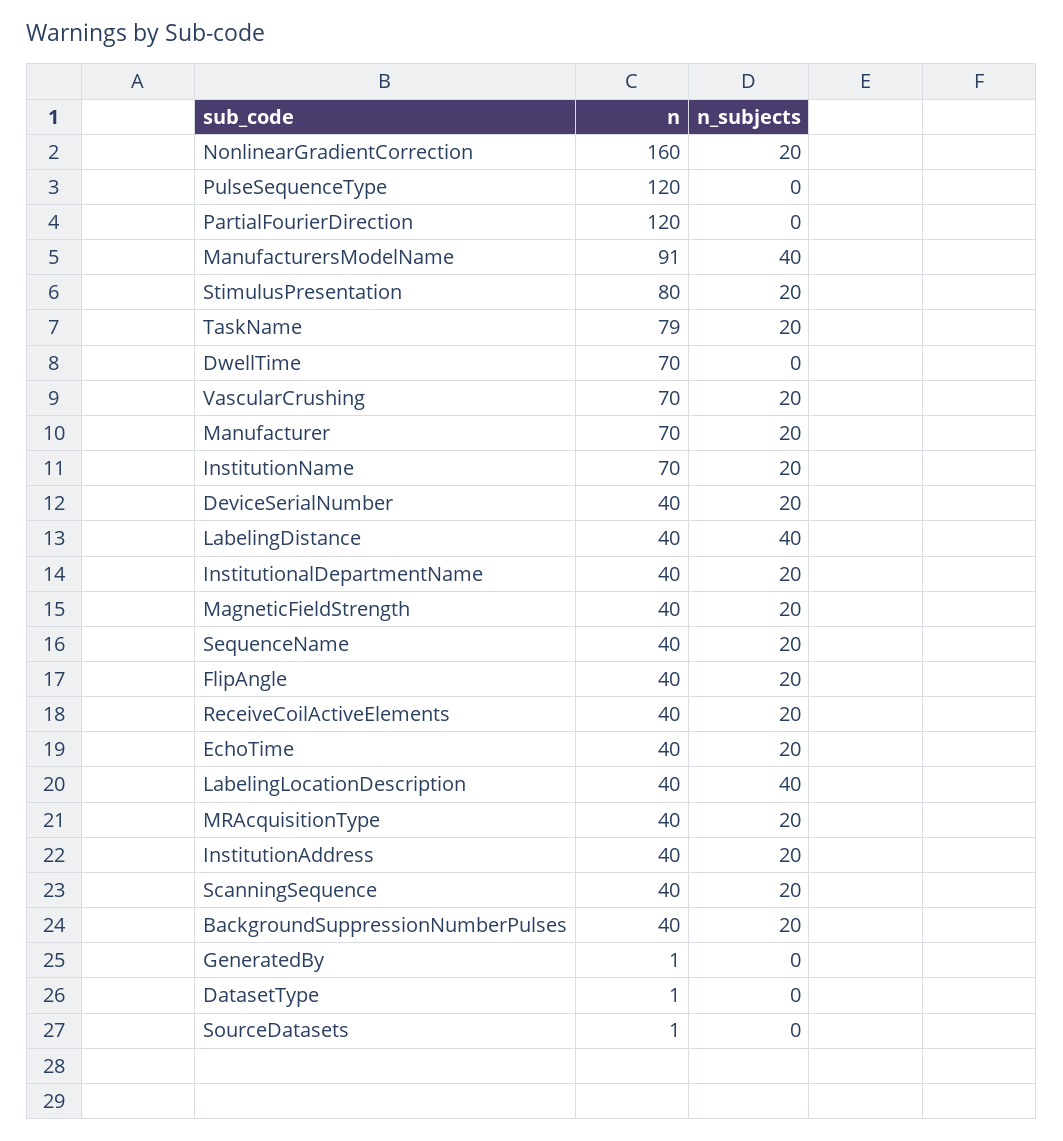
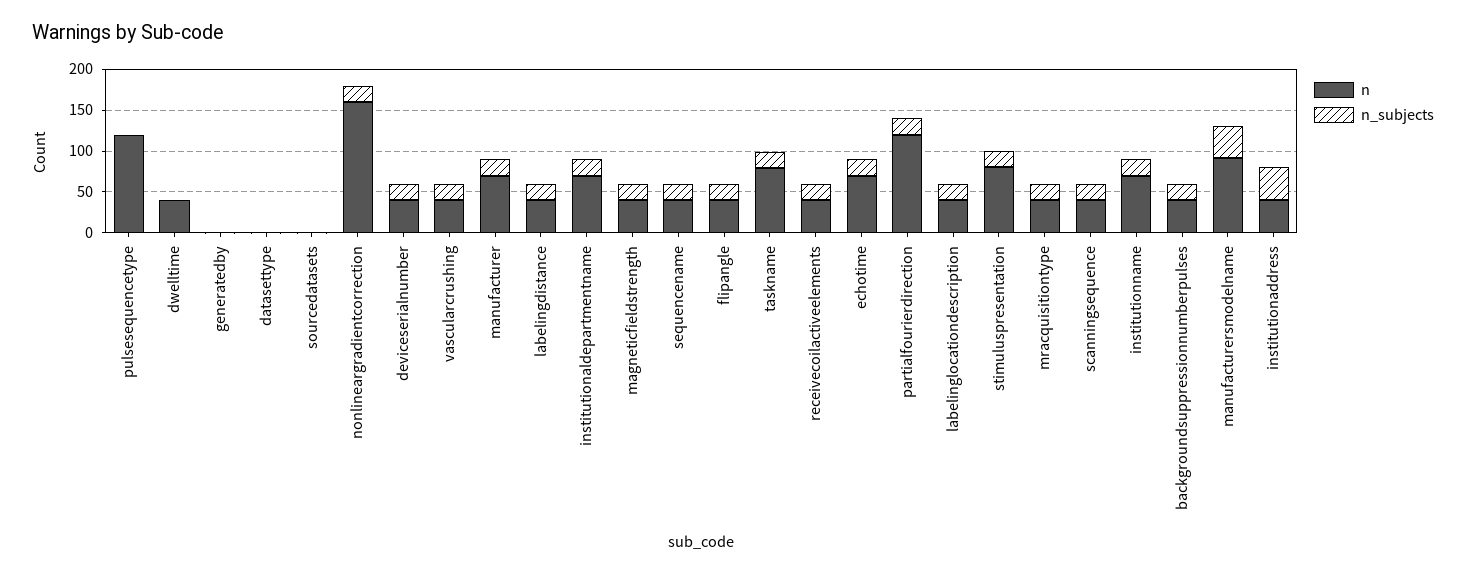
n_subjects, PartialFourierDirection: 0 -> 20
n, DwellTime: 70 -> 40
n, VascularCrushing: 70 -> 40
n_subjects, LabelingDistance: 40 -> 20
n, InstitutionalDepartmentName: 40 -> 70
n, EchoTime: 40 -> 70
n_subjects, LabelingLocationDescription: 40 -> 20
n_subjects, InstitutionAddress: 20 -> 40

